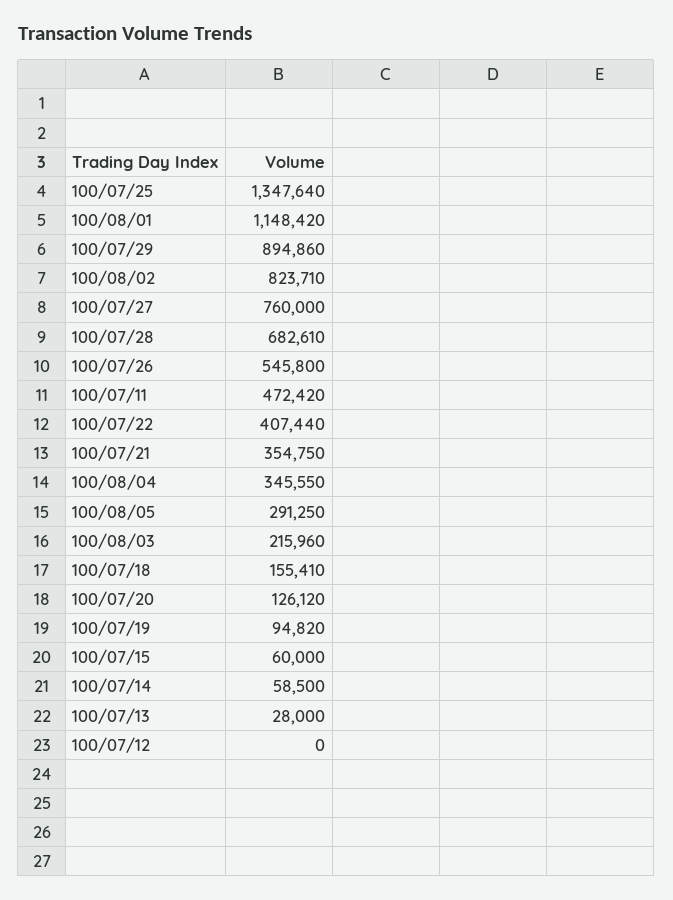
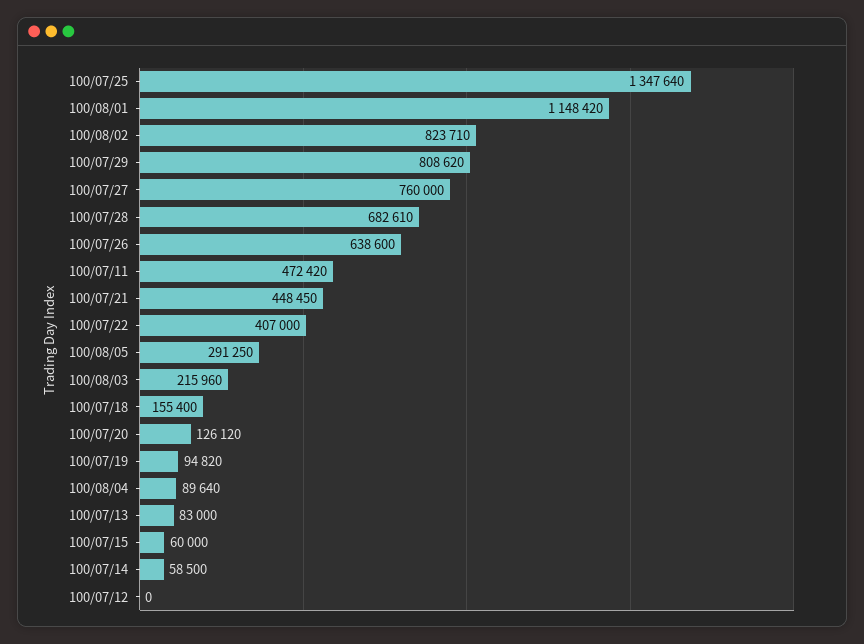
100/07/29: 894860 -> 808620
100/07/26: 545800 -> 638600
100/07/22: 407440 -> 407000
100/07/21: 354750 -> 448450
100/08/04: 345550 -> 89640
100/07/18: 155410 -> 155400
100/07/13: 28000 -> 83000

